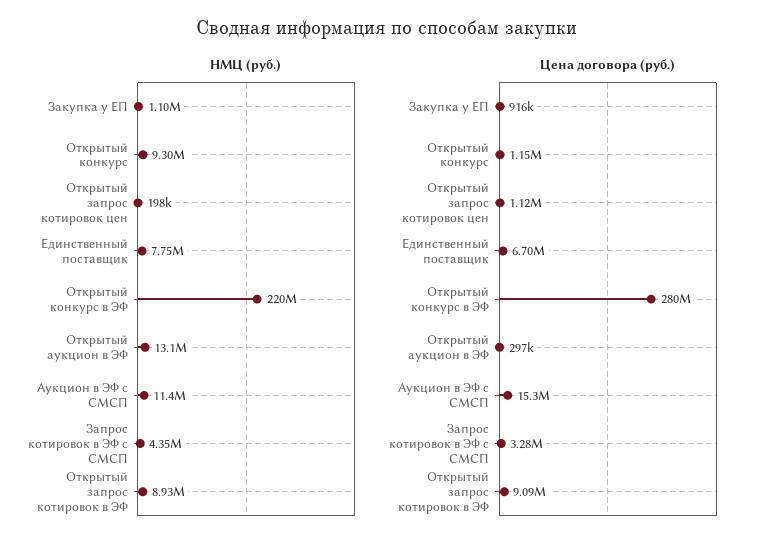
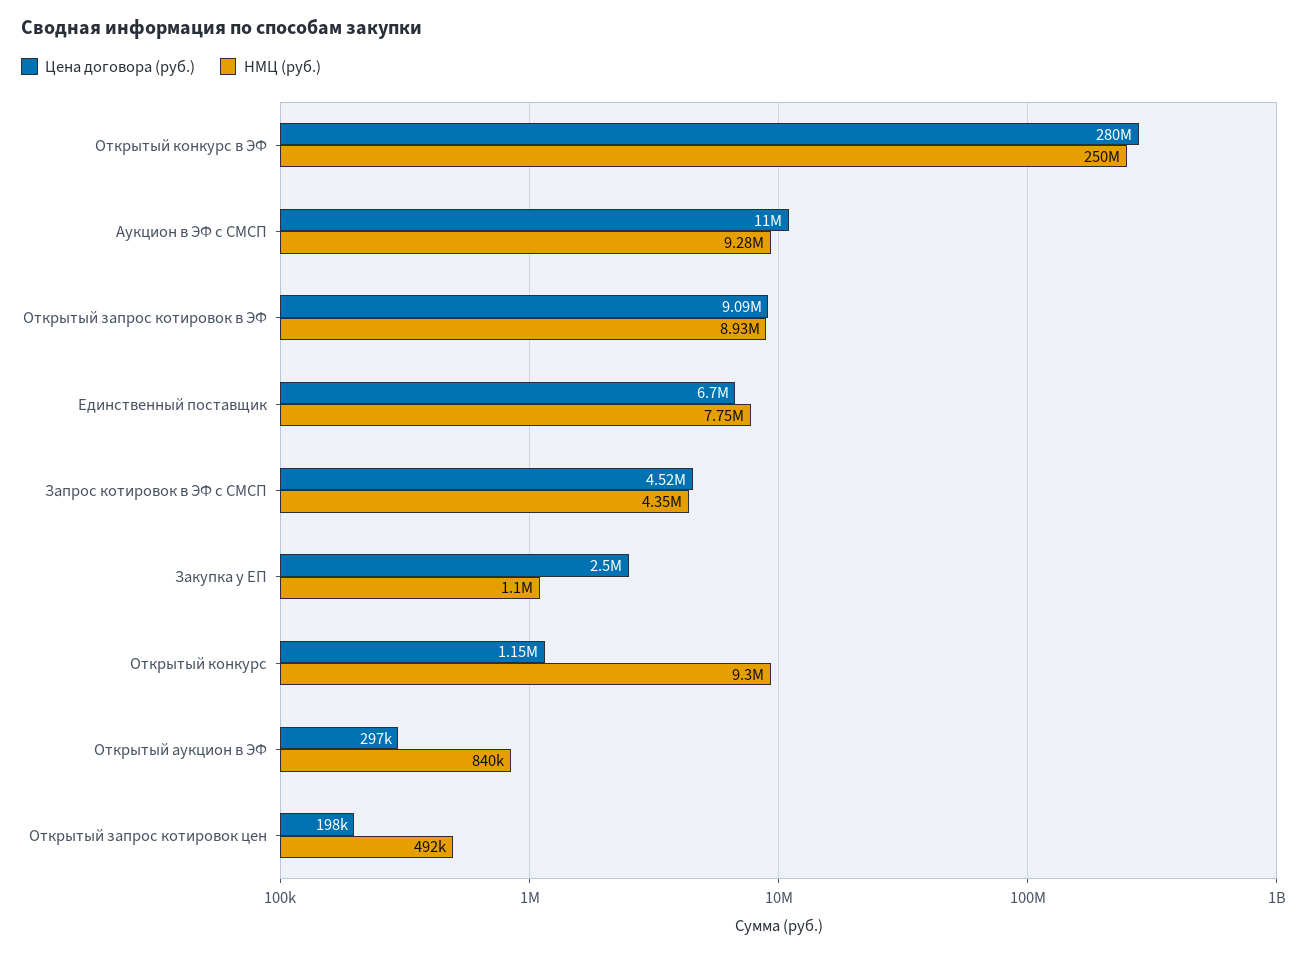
НМЦ (руб.), Открытый запрос котировок цен: 198000 -> 492000
НМЦ (руб.), Открытый конкурс в ЭФ: 220000000 -> 250000000
НМЦ (руб.), Открытый аукцион в ЭФ: 13100000 -> 840000
НМЦ (руб.), Аукцион в ЭФ с СМСП: 11400000 -> 9280000
Цена договора (руб.), Закупка у ЕП: 916000 -> 2500000
Цена договора (руб.), Открытый запрос котировок цен: 1120000 -> 198000
Цена договора (руб.), Аукцион в ЭФ с СМСП: 15300000 -> 11000000
Цена договора (руб.), Запрос котировок в ЭФ с СМСП: 3280000 -> 4520000

